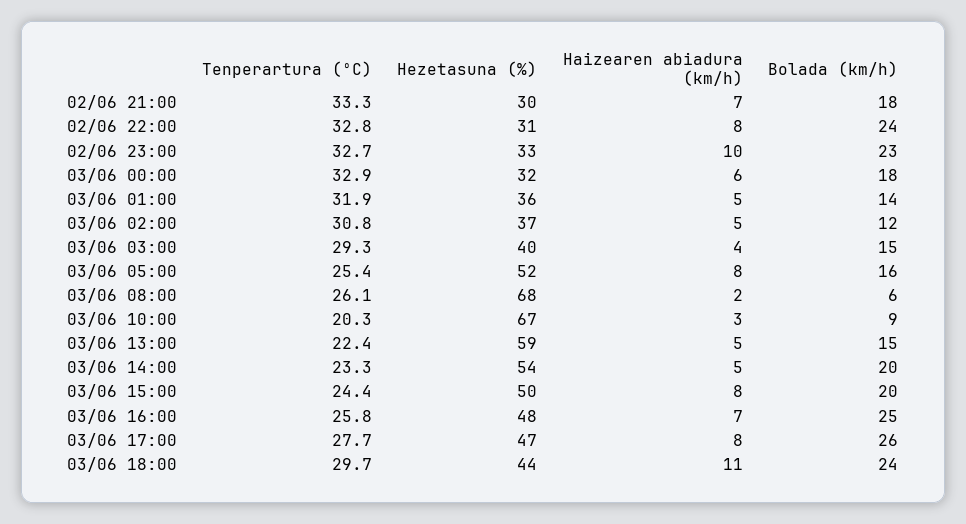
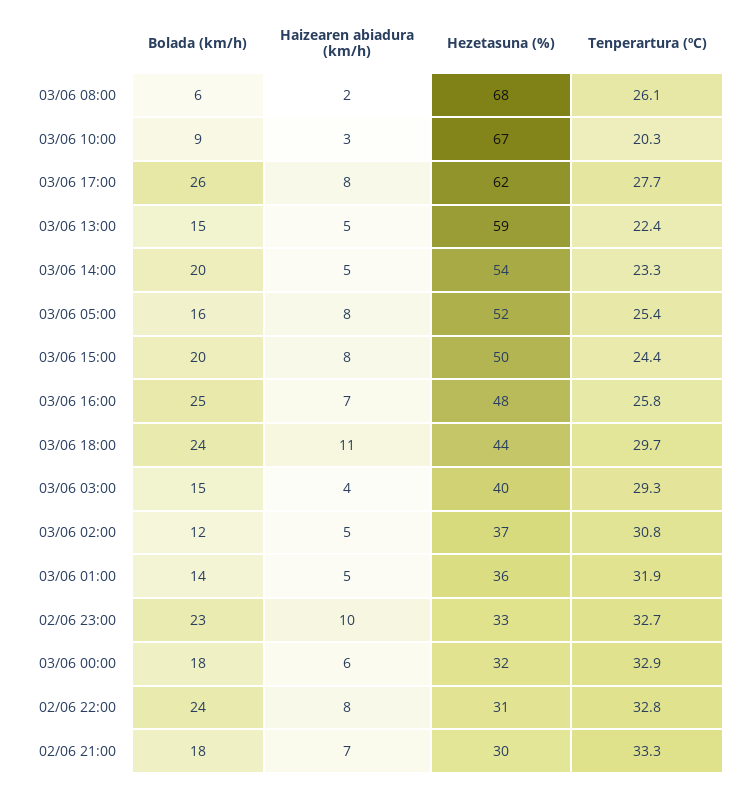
Hezetasuna (%), 03/06 17:00: 47 -> 62

